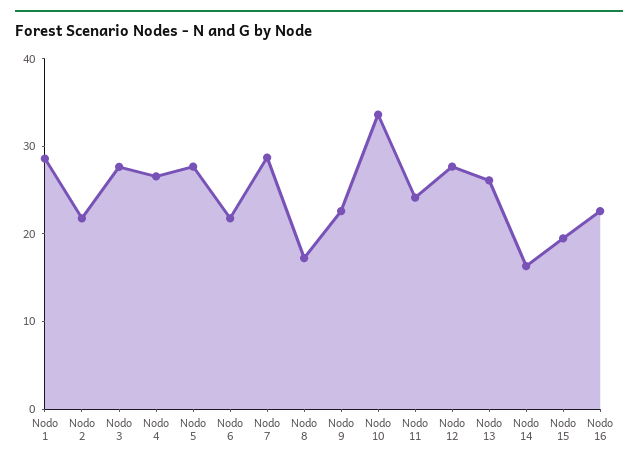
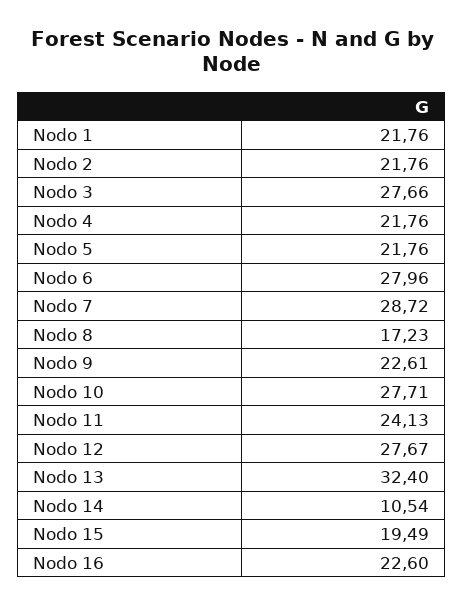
Nodo 1: 28 -> 21.76
Nodo 4: 26 -> 21.76
Nodo 5: 28 -> 21.76
Nodo 6: 22 -> 27.96
Nodo 10: 34 -> 27.71
Nodo 13: 26 -> 32.4
Nodo 14: 16 -> 10.54

